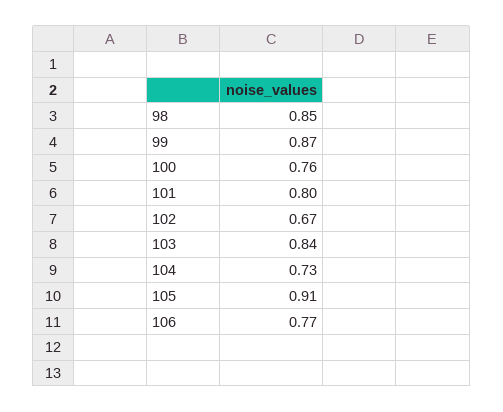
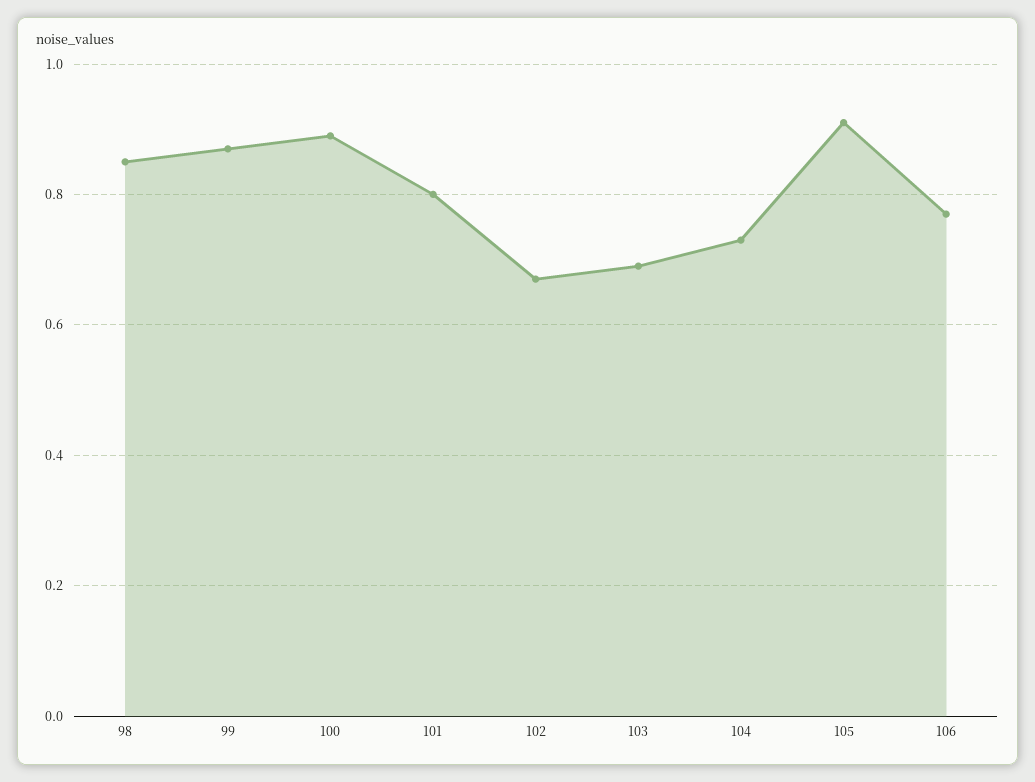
100: 0.76 -> 0.9
103: 0.84 -> 0.7

